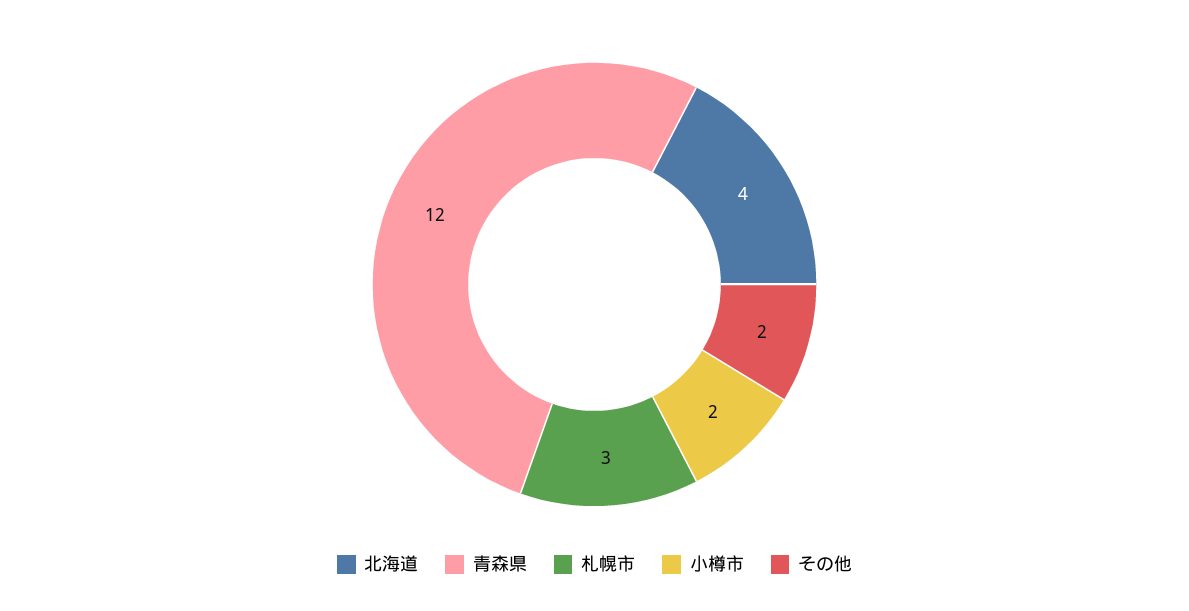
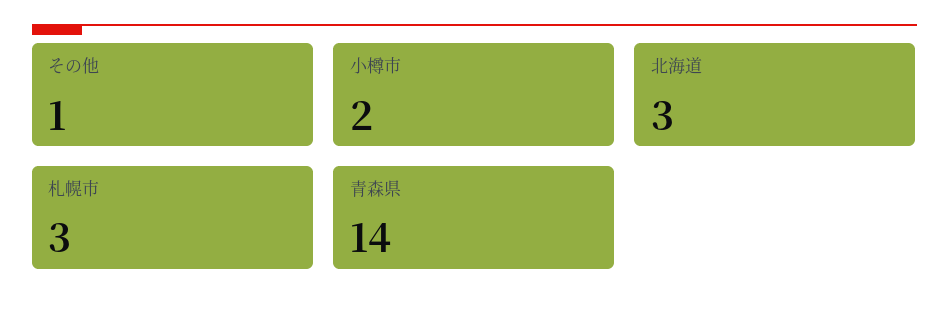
北海道: 4 -> 3
青森県: 12 -> 14
その他: 2 -> 1

